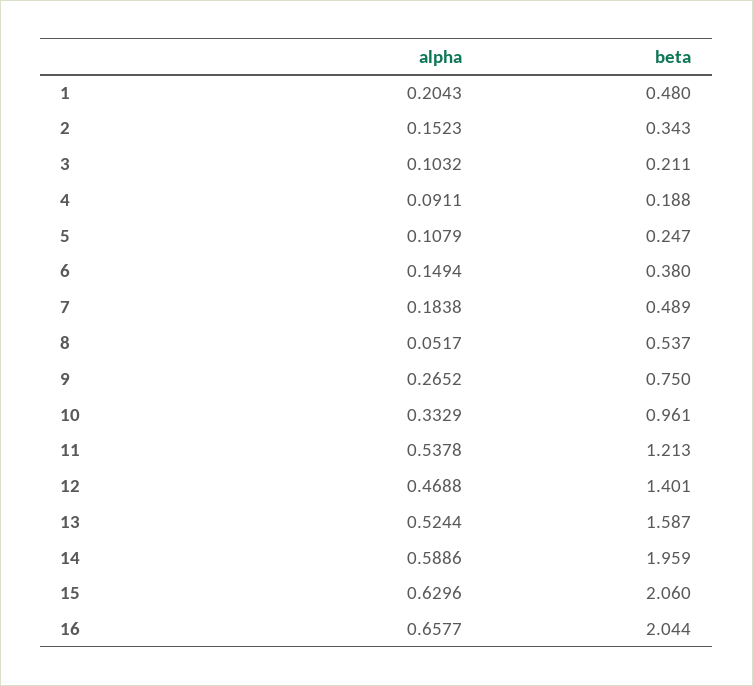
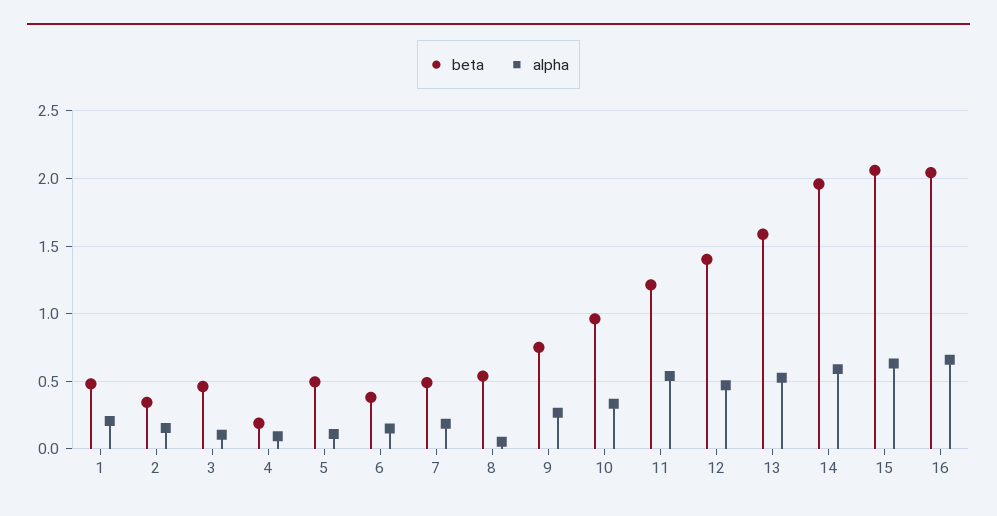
beta, 3: 0.211 -> 0.45
beta, 5: 0.247 -> 0.5

